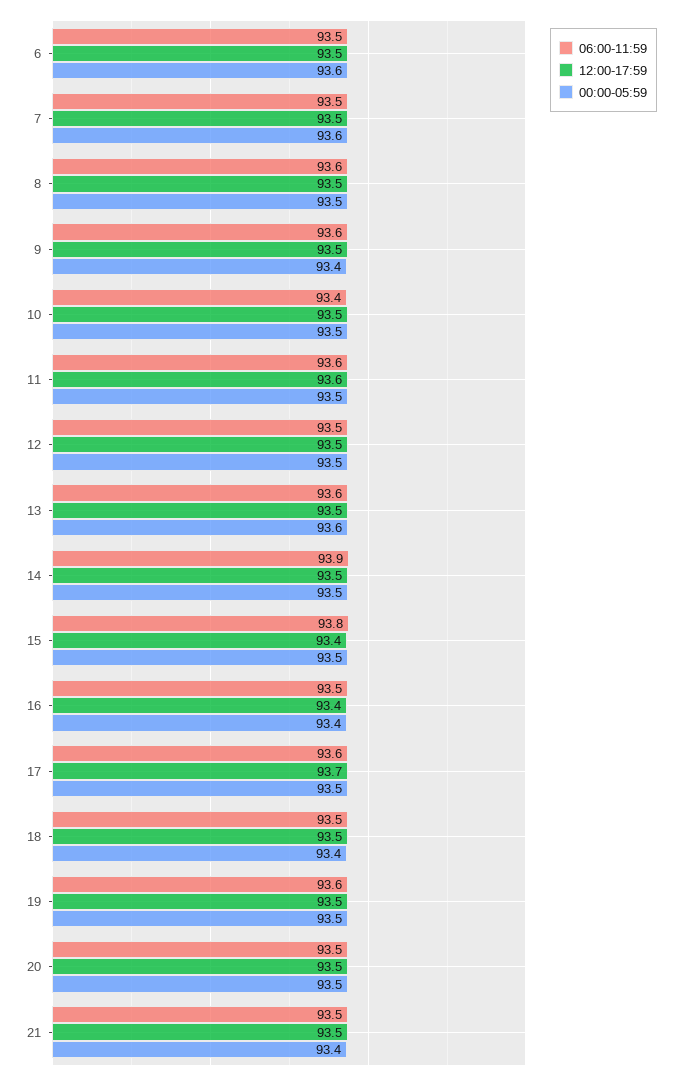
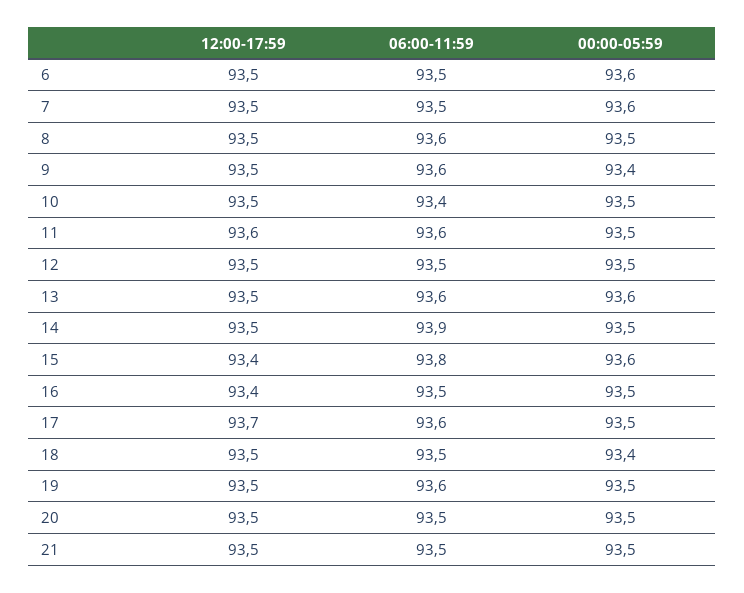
00:00-05:59, 15: 93.5 -> 93.6
00:00-05:59, 16: 93.4 -> 93.5
00:00-05:59, 21: 93.4 -> 93.5

